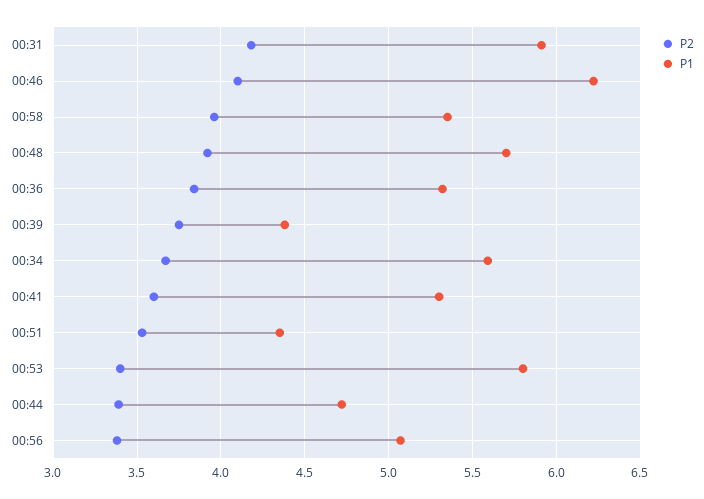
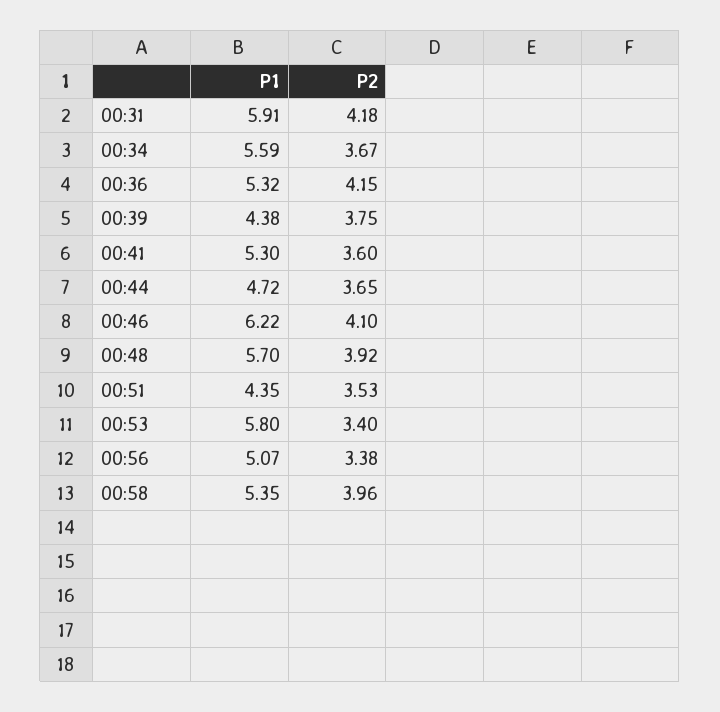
P2, 00:36: 3.85 -> 4.15
P2, 00:44: 3.4 -> 3.65

